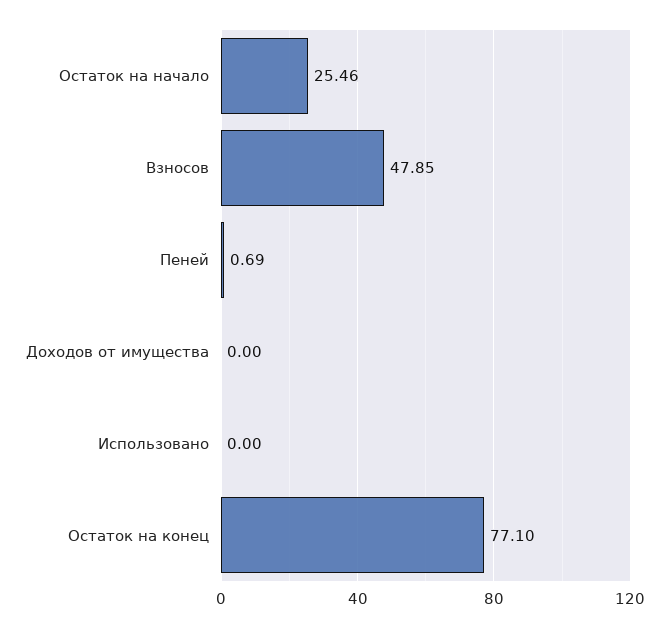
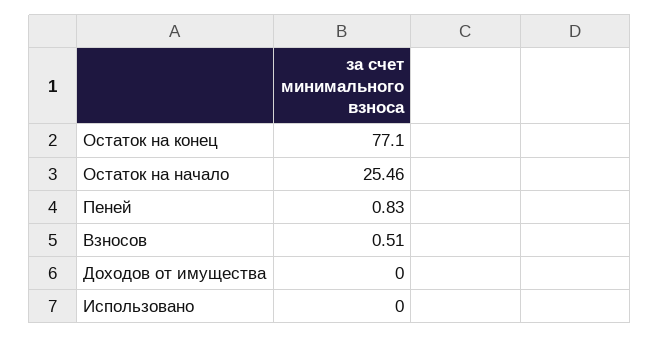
Взносов: 47.85 -> 0.51
Пеней: 0.69 -> 0.83

